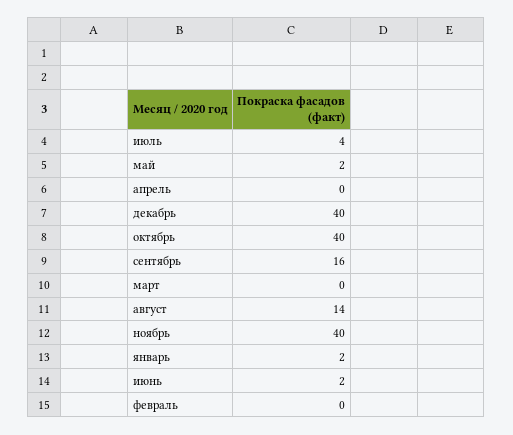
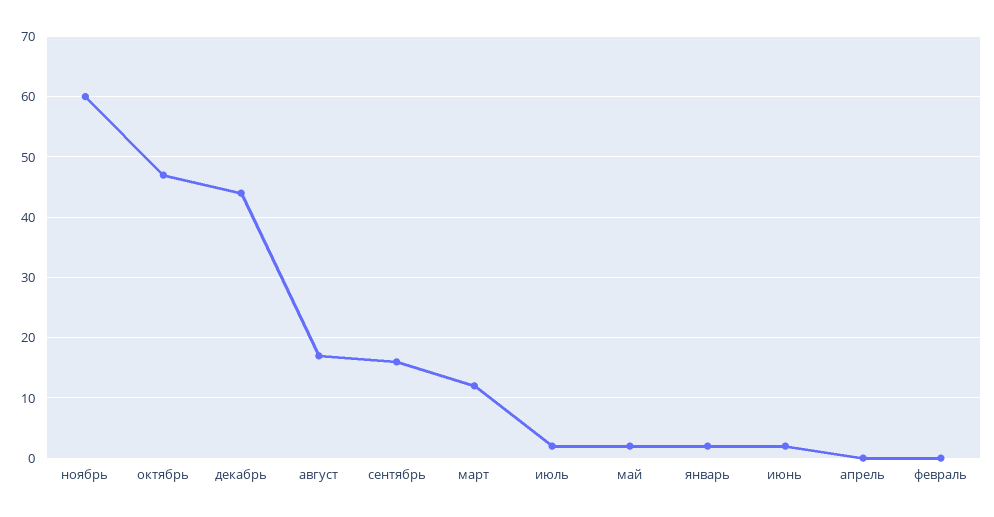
июль: 4 -> 2
декабрь: 40 -> 44
октябрь: 40 -> 47
март: 0 -> 12
август: 14 -> 17
ноябрь: 40 -> 60

